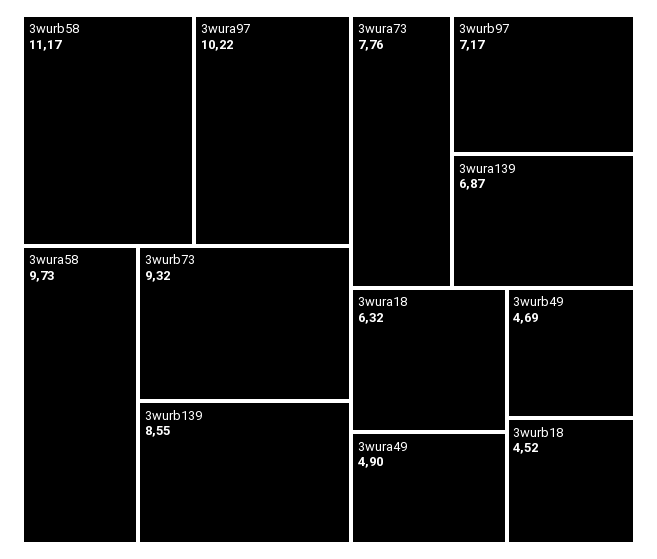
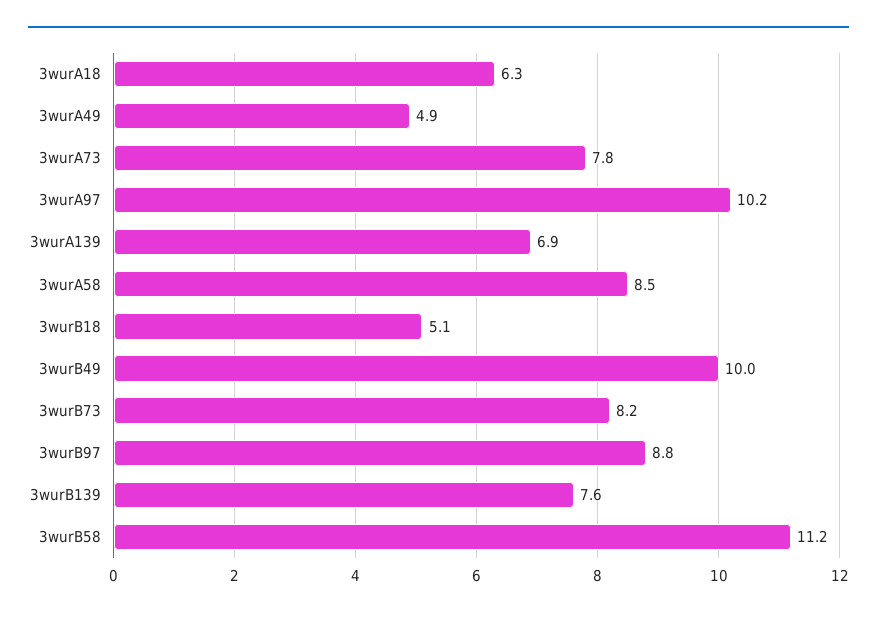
3wura58: 9.73 -> 8.5
3wurb73: 9.32 -> 8.2
3wurb139: 8.55 -> 7.6
3wurb97: 7.17 -> 8.8
3wurb49: 4.69 -> 10
3wurb18: 4.52 -> 5.1

